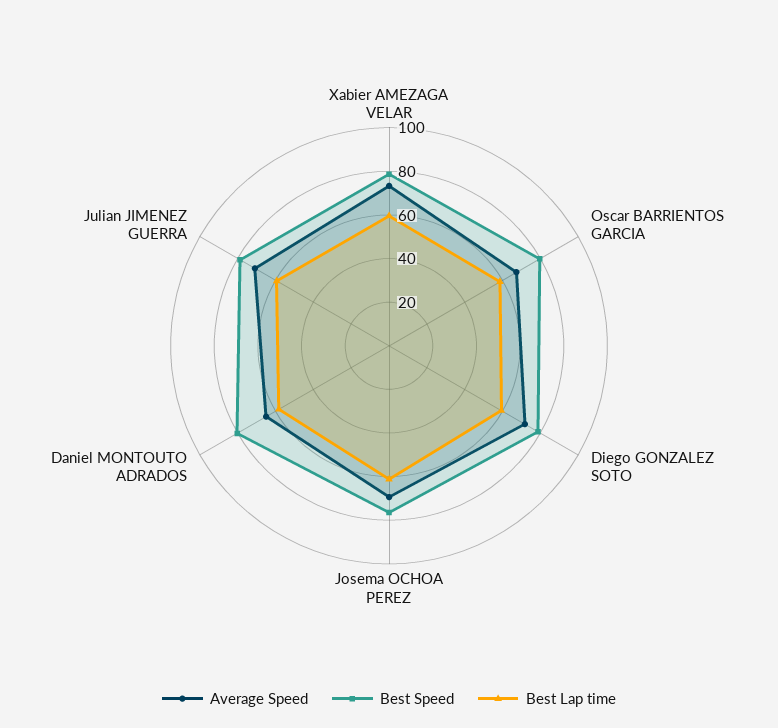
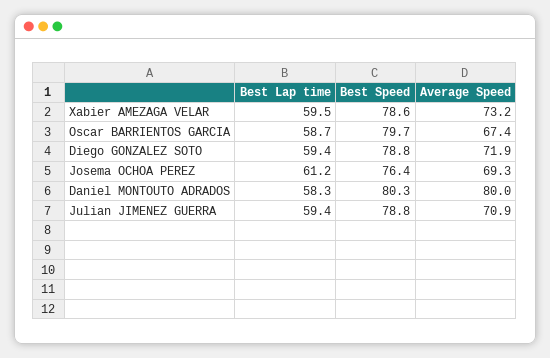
Average Speed, Daniel MONTOUTO ADRADOS: 65 -> 80

